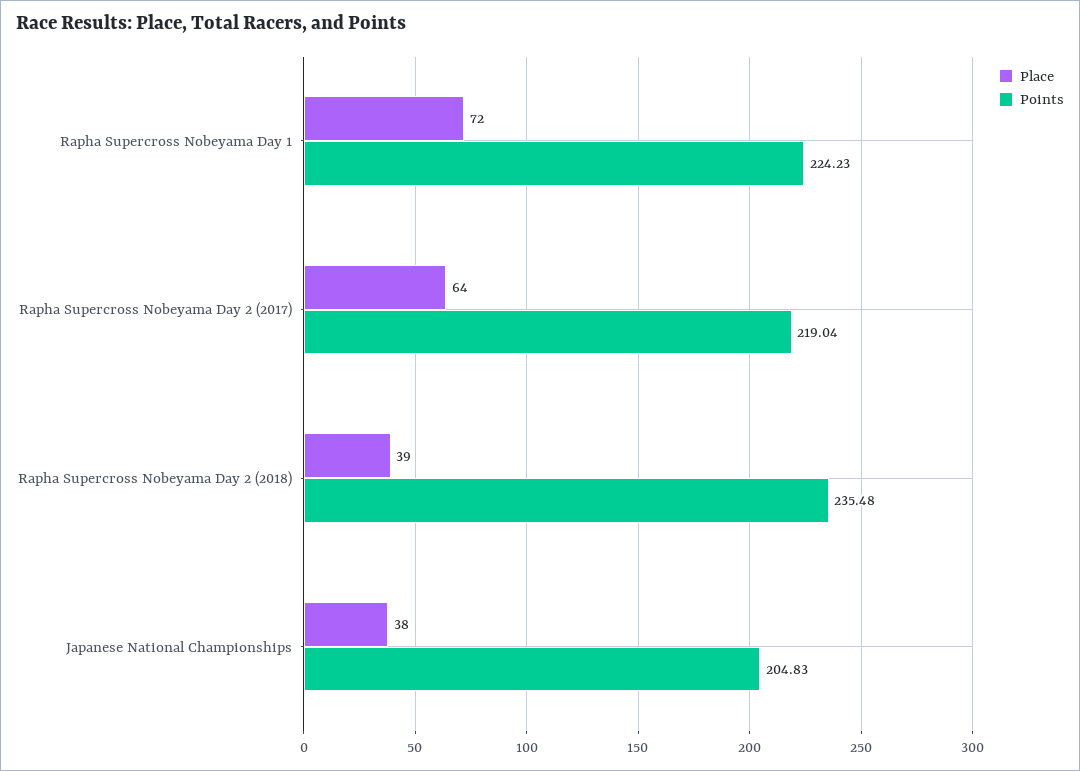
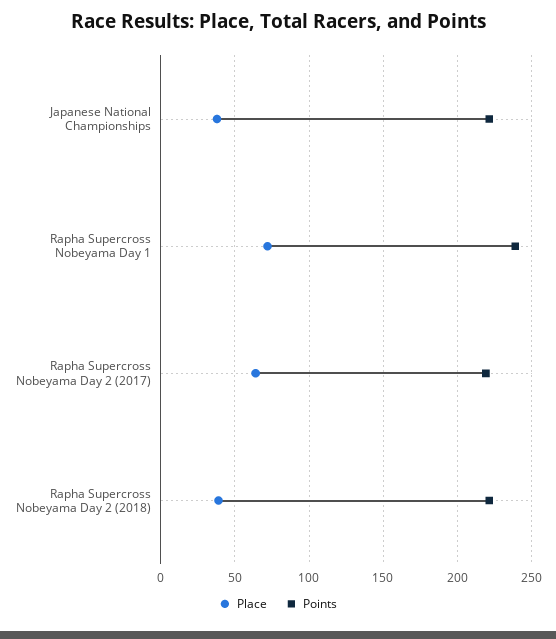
Points, Rapha Supercross Nobeyama Day 1: 224.23 -> 240
Points, Rapha Supercross Nobeyama Day 2 (2018): 235.48 -> 220
Points, Japanese National Championships: 204.83 -> 220

